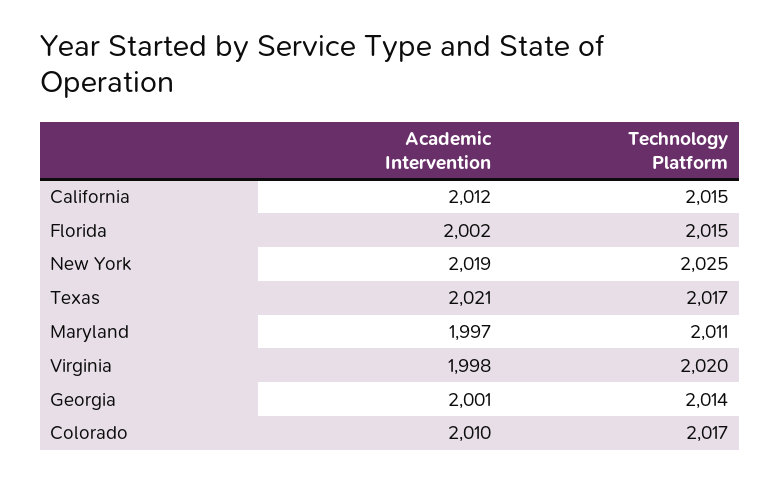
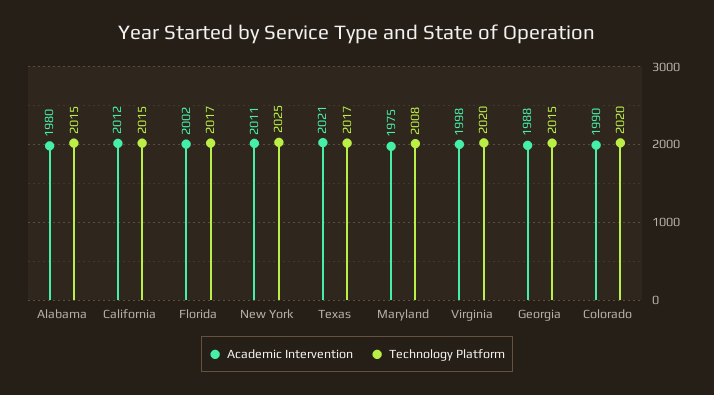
Technology Platform, Florida: 2015 -> 2017
Academic Intervention, New York: 2019 -> 2011
Academic Intervention, Maryland: 1997 -> 1975
Technology Platform, Maryland: 2011 -> 2008
Academic Intervention, Georgia: 2001 -> 1988
Technology Platform, Georgia: 2014 -> 2015
Academic Intervention, Colorado: 2010 -> 1990
Technology Platform, Colorado: 2017 -> 2020
Academic Intervention, Alabama: none -> 1980
Technology Platform, Alabama: none -> 2015

